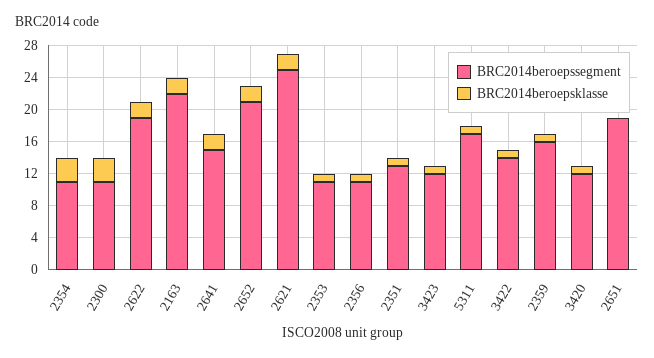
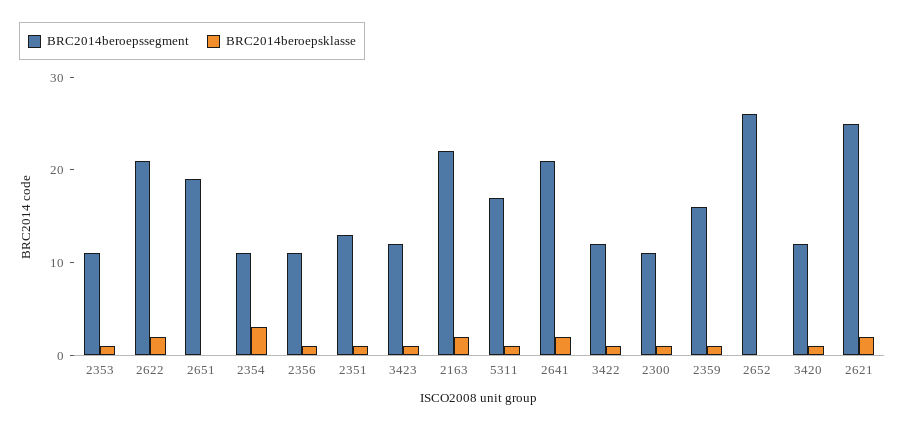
BRC2014beroepsklasse, 2300: 3 -> 1
BRC2014beroepssegment, 2622: 19 -> 21
BRC2014beroepssegment, 2641: 15 -> 21
BRC2014beroepssegment, 2652: 21 -> 26
BRC2014beroepsklasse, 2652: 2 -> 0
BRC2014beroepssegment, 3422: 14 -> 12

